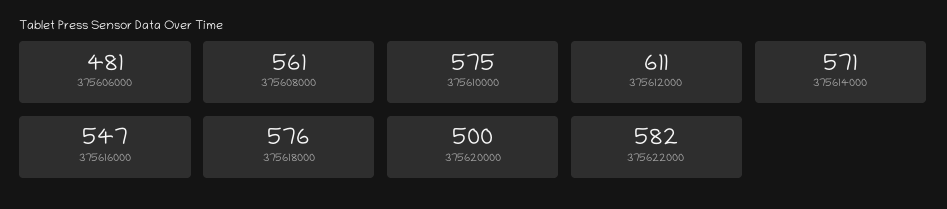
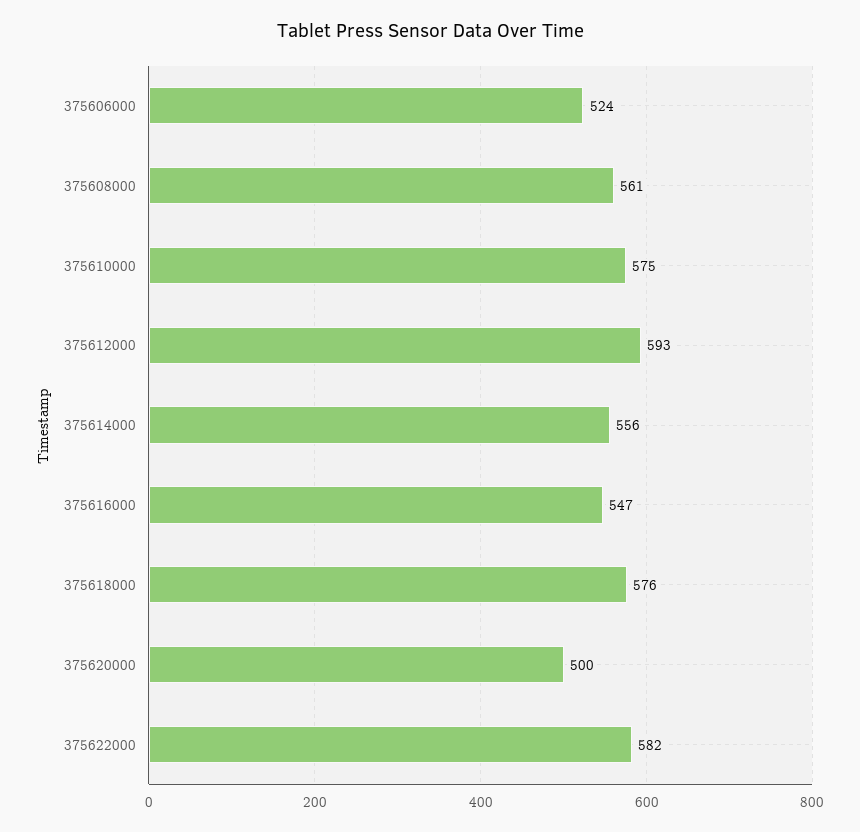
375606000: 481 -> 524
375612000: 611 -> 593
375614000: 571 -> 556

